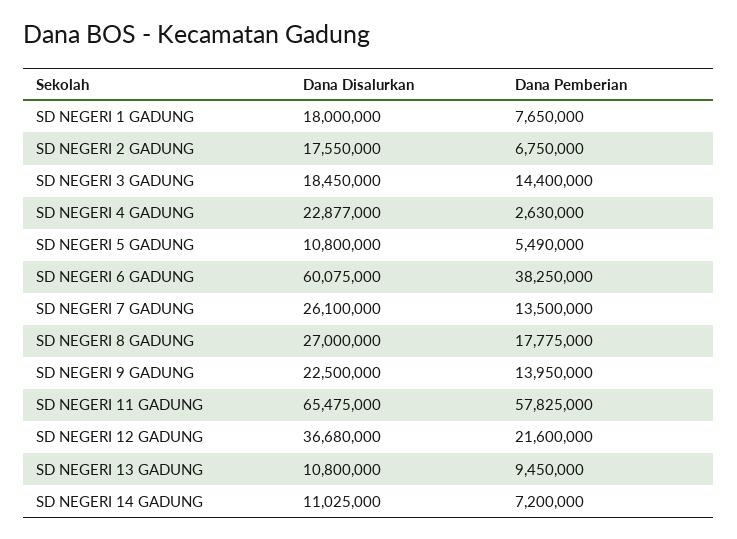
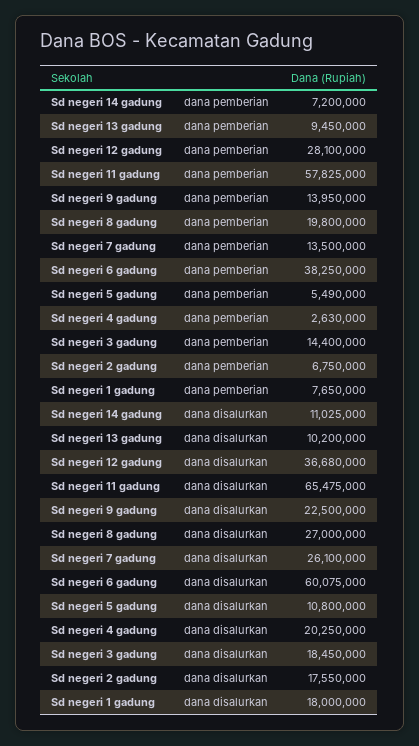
Dana Disalurkan, SD NEGERI 4 GADUNG: 22877000 -> 20250000
Dana Pemberian, SD NEGERI 8 GADUNG: 17775000 -> 19800000
Dana Pemberian, SD NEGERI 12 GADUNG: 21600000 -> 28100000
Dana Disalurkan, SD NEGERI 13 GADUNG: 10800000 -> 10200000

